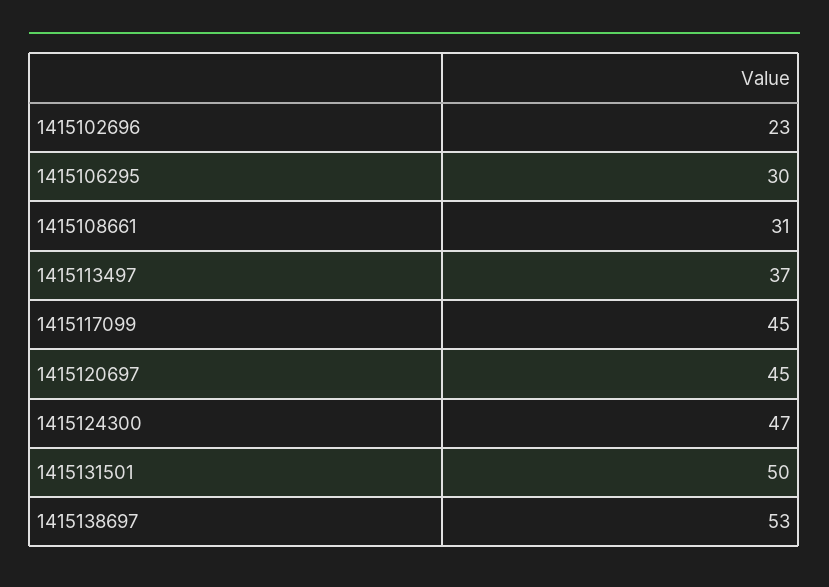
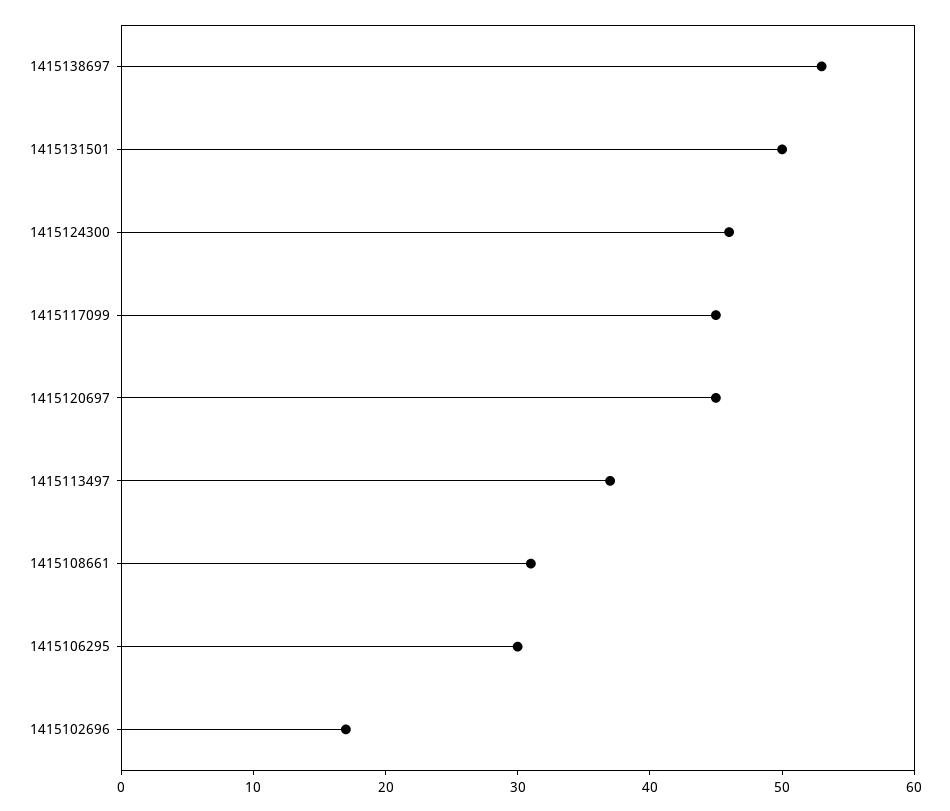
1415102696: 23 -> 17
1415124300: 47 -> 46

